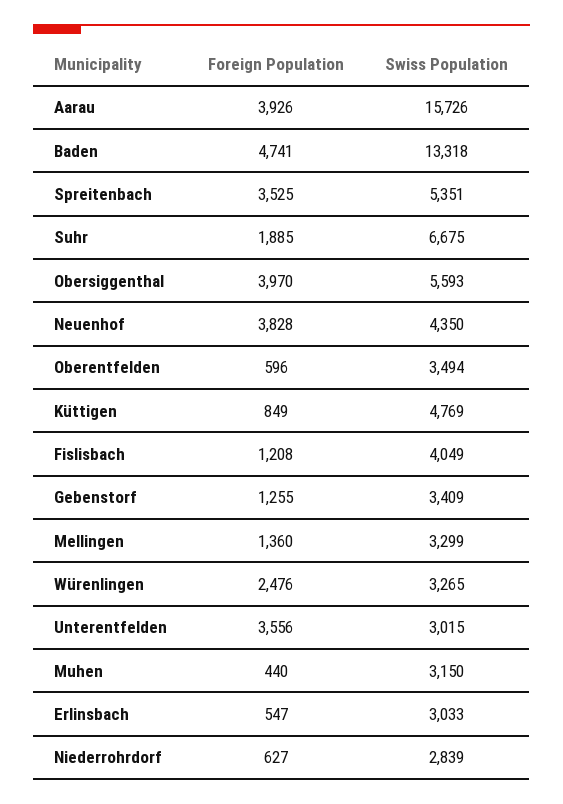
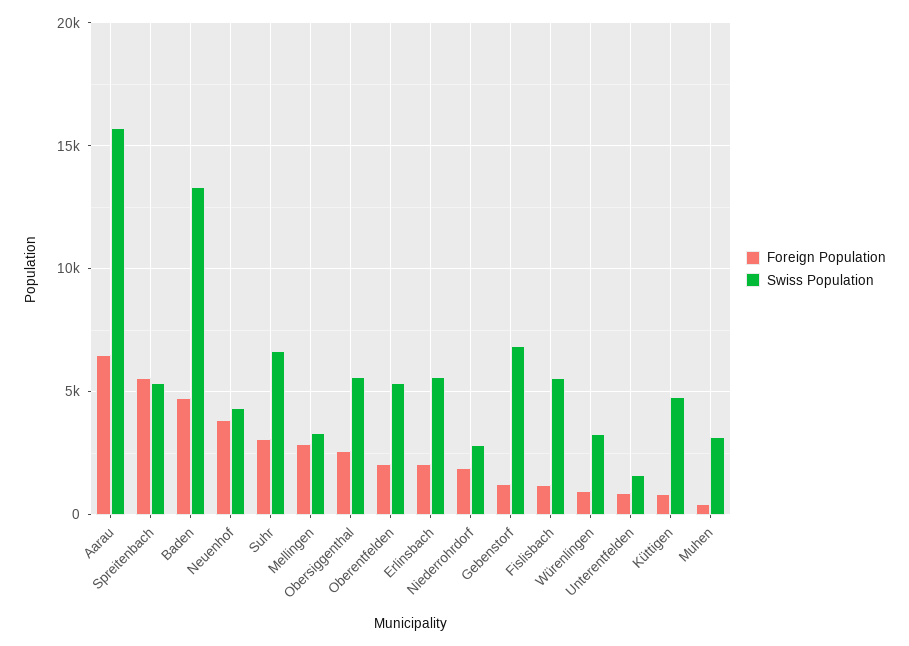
Foreign Population, Aarau: 3926 -> 6500
Foreign Population, Spreitenbach: 3525 -> 5500
Foreign Population, Suhr: 1885 -> 3000
Foreign Population, Obersiggenthal: 3970 -> 2500
Foreign Population, Oberentfelden: 596 -> 2000
Swiss Population, Oberentfelden: 3494 -> 5500
Swiss Population, Fislisbach: 4049 -> 5500
Swiss Population, Gebenstorf: 3409 -> 7000
Foreign Population, Mellingen: 1360 -> 3000
Foreign Population, Würenlingen: 2476 -> 1000
Foreign Population, Unterentfelden: 3556 -> 1000
Swiss Population, Unterentfelden: 3015 -> 1500
Foreign Population, Erlinsbach: 547 -> 2000
Swiss Population, Erlinsbach: 3033 -> 5500
Foreign Population, Niederrohrdorf: 627 -> 2000

